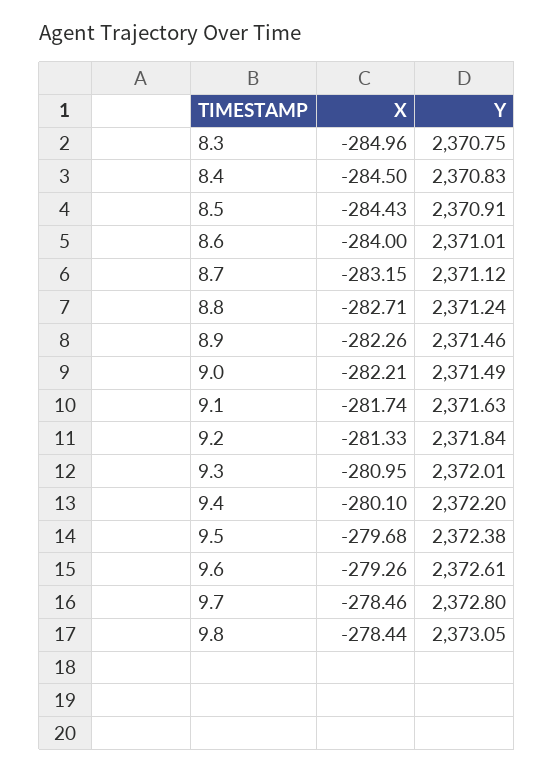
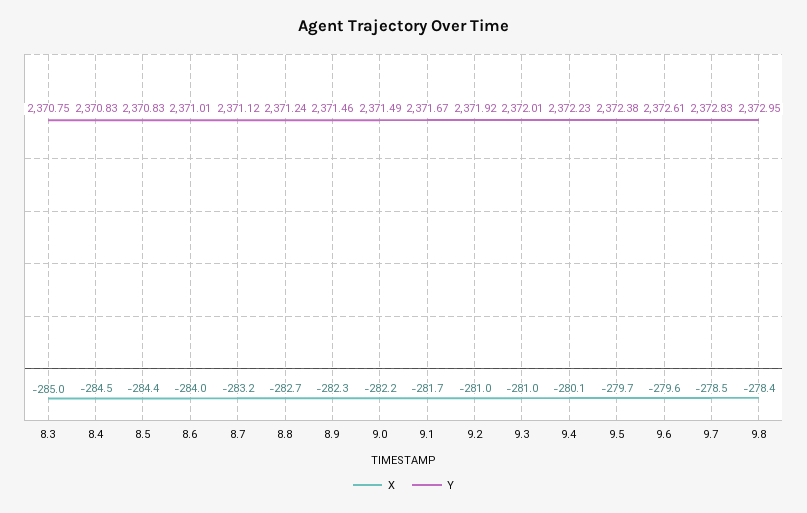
Y, 8.5: 2370.91 -> 2370.83
Y, 9.1: 2371.63 -> 2371.67
X, 9.2: -281.33 -> -281
Y, 9.2: 2371.84 -> 2371.92
Y, 9.4: 2372.2 -> 2372.23
X, 9.6: -279.26 -> -279.6
Y, 9.7: 2372.8 -> 2372.83
Y, 9.8: 2373.05 -> 2372.95

